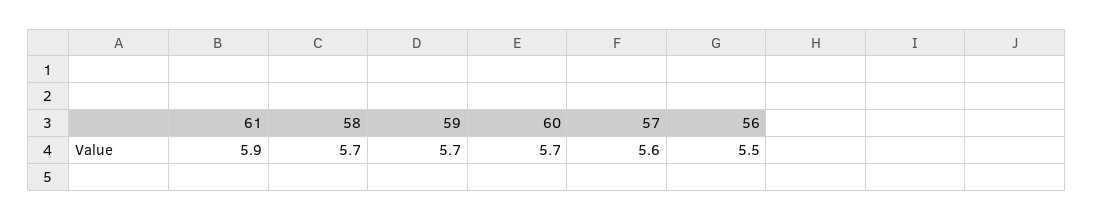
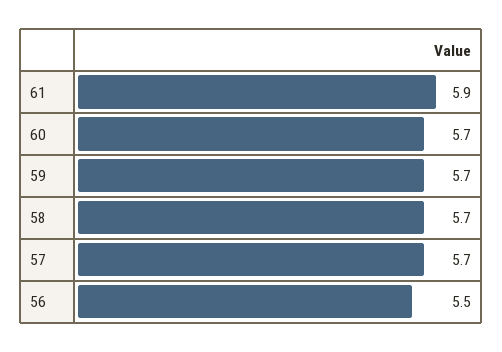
57: 5.6 -> 5.7

